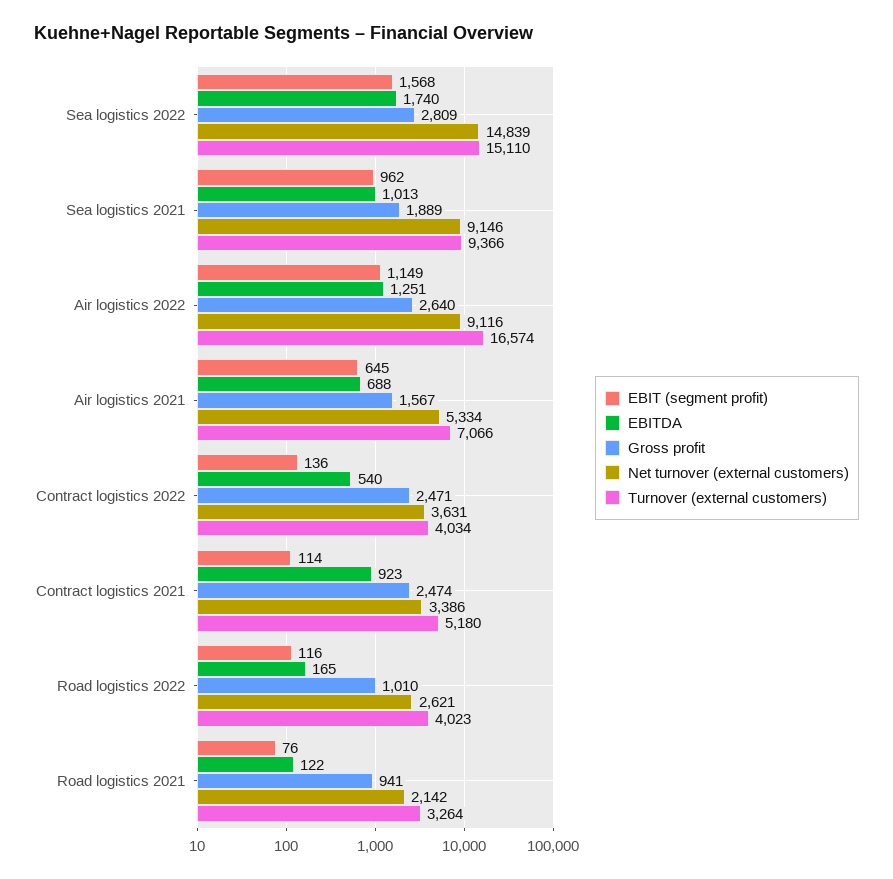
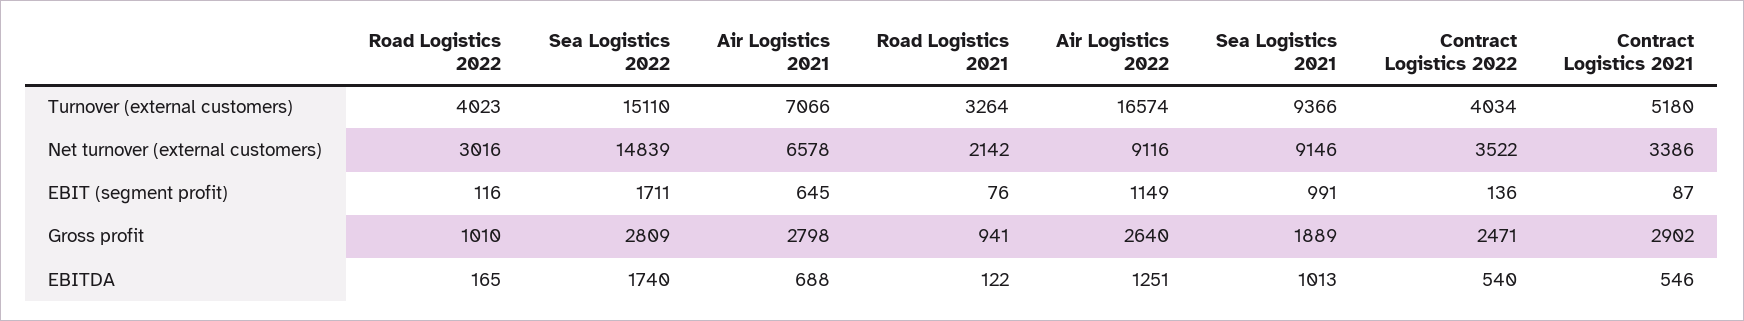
EBIT (segment profit), Sea logistics 2022: 1568 -> 1711
EBIT (segment profit), Sea logistics 2021: 962 -> 991
Gross profit, Air logistics 2021: 1567 -> 2798
Net turnover (external customers), Air logistics 2021: 5334 -> 6578
Net turnover (external customers), Contract logistics 2022: 3631 -> 3522
EBIT (segment profit), Contract logistics 2021: 114 -> 87
EBITDA, Contract logistics 2021: 923 -> 546
Gross profit, Contract logistics 2021: 2474 -> 2902
Net turnover (external customers), Road logistics 2022: 2621 -> 3016

